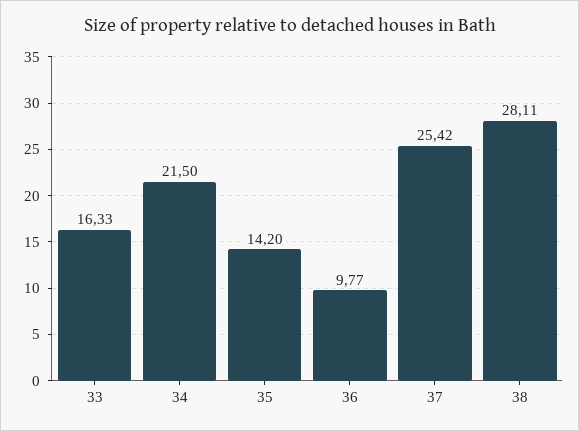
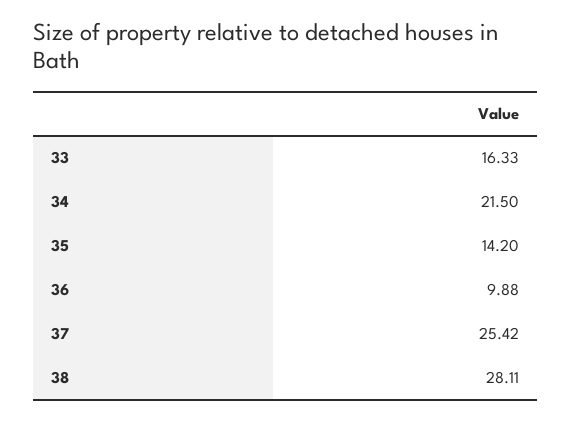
36: 9.77 -> 9.88

